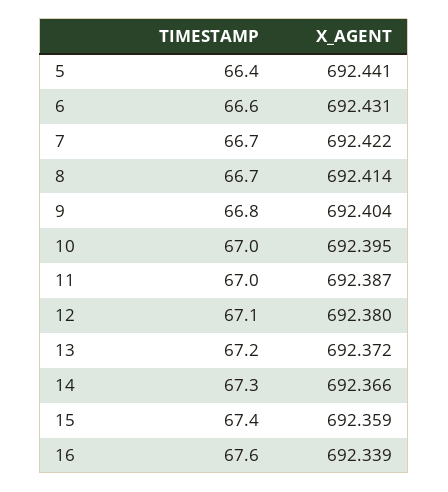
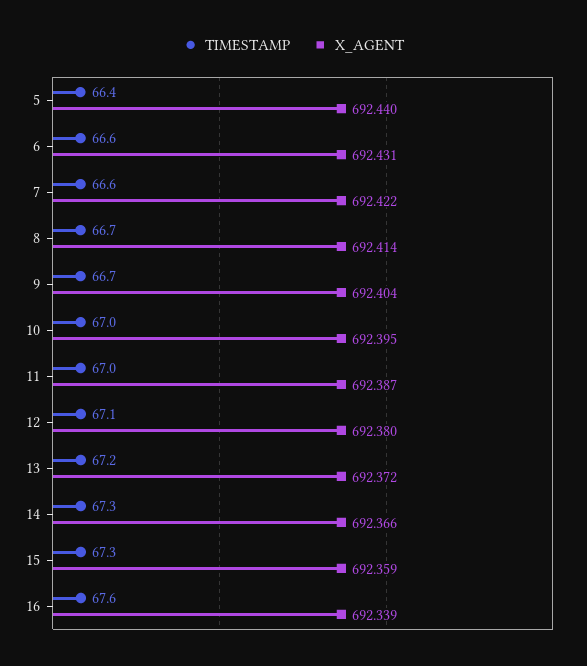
X_AGENT, 5: 692.441 -> 692.44
TIMESTAMP, 7: 66.7 -> 66.6
TIMESTAMP, 9: 66.8 -> 66.7
TIMESTAMP, 15: 67.4 -> 67.3

